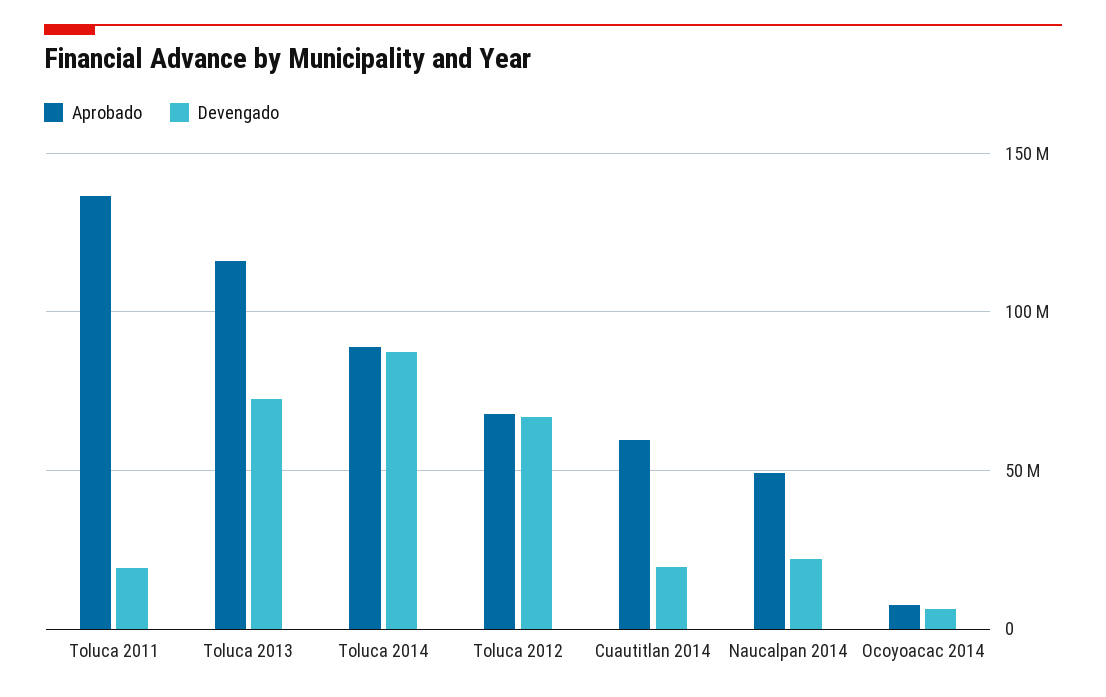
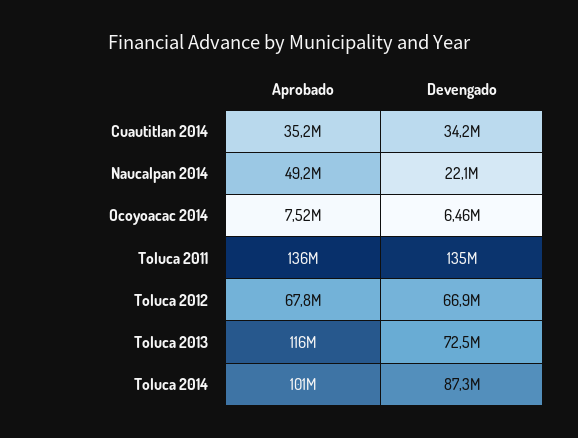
Devengado, Toluca 2011: 20000000 -> 135000000
Aprobado, Toluca 2014: 90000000 -> 101000000
Aprobado, Cuautitlan 2014: 60000000 -> 35200000
Devengado, Cuautitlan 2014: 20000000 -> 34200000

